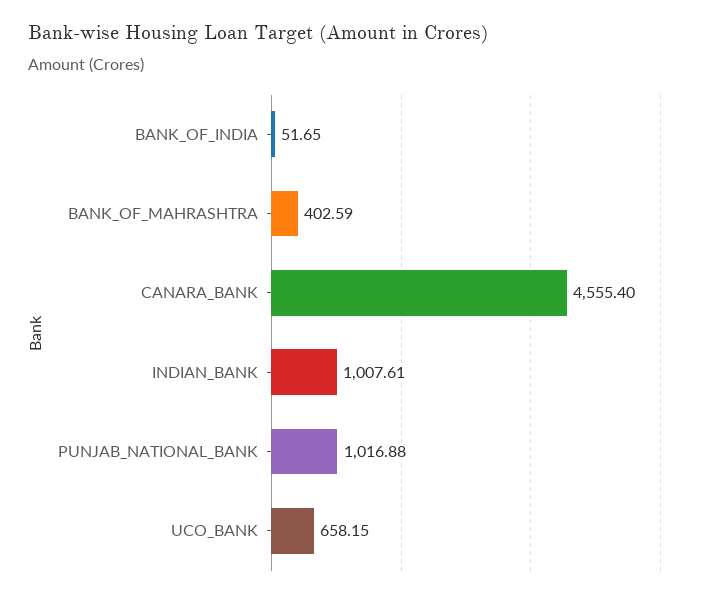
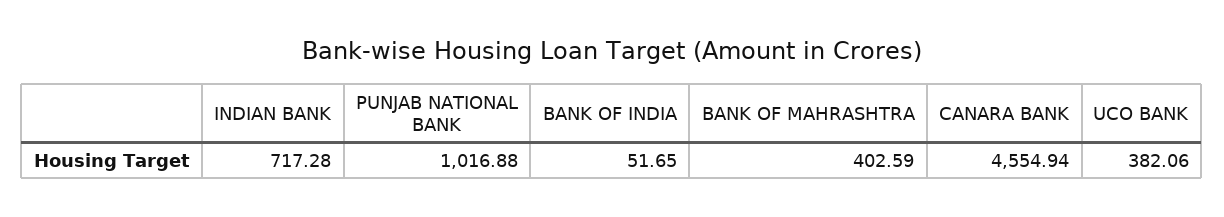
CANARA_BANK: 4555.4 -> 4554.94
INDIAN_BANK: 1007.61 -> 717.28
UCO_BANK: 658.15 -> 382.06

